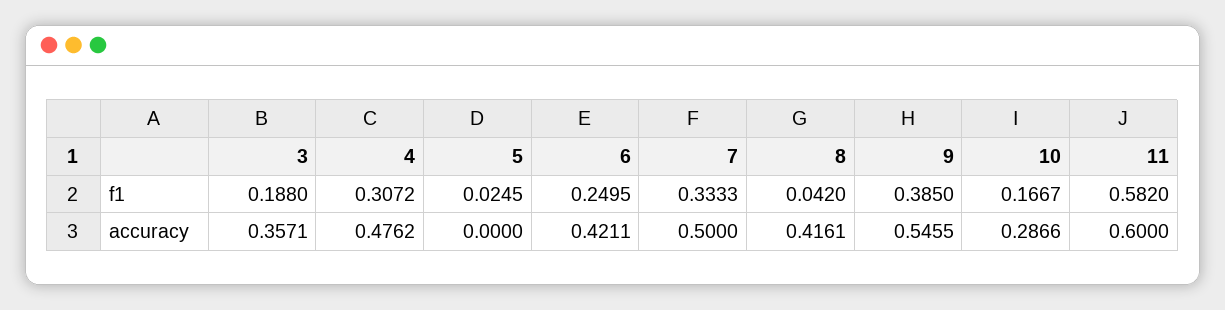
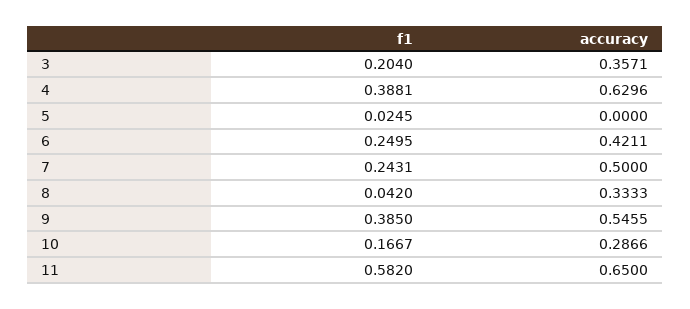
3, f1: 0.188 -> 0.204
4, f1: 0.3072 -> 0.3881
7, f1: 0.3333 -> 0.2431
4, accuracy: 0.4762 -> 0.6296
8, accuracy: 0.4161 -> 0.3333
11, accuracy: 0.6 -> 0.65

